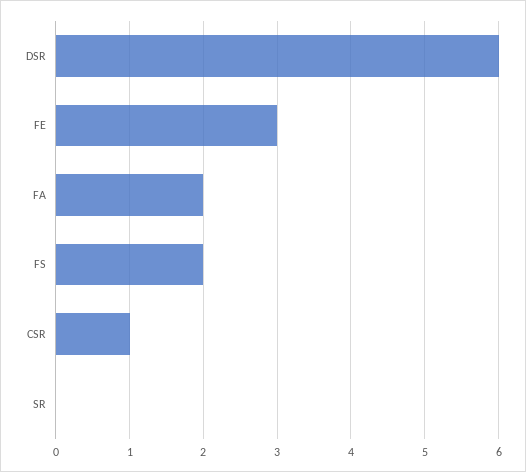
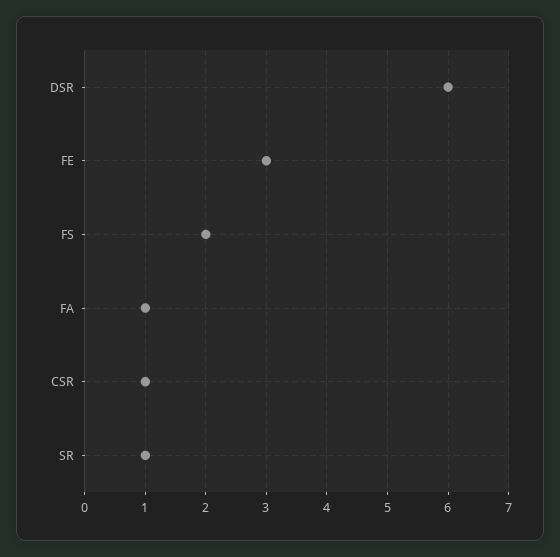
FA: 2 -> 1
SR: 0 -> 1

